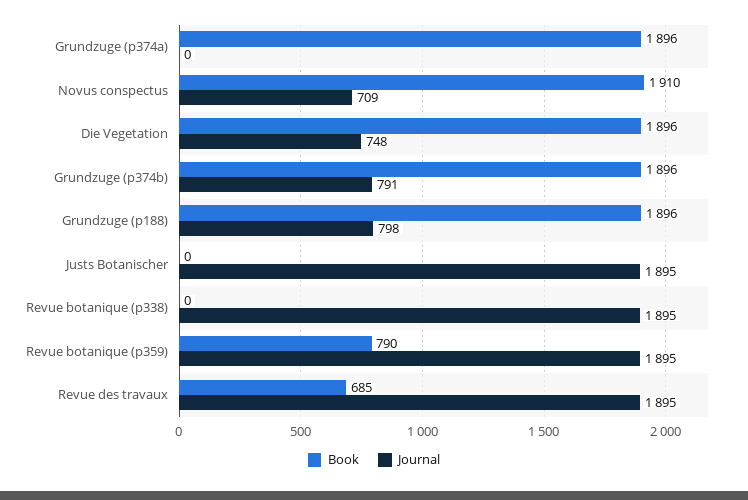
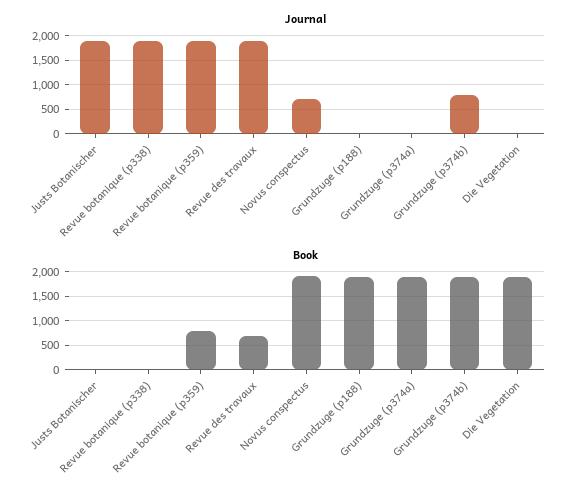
Journal, Die Vegetation: 748 -> 0
Journal, Grundzuge (p188): 798 -> 0

